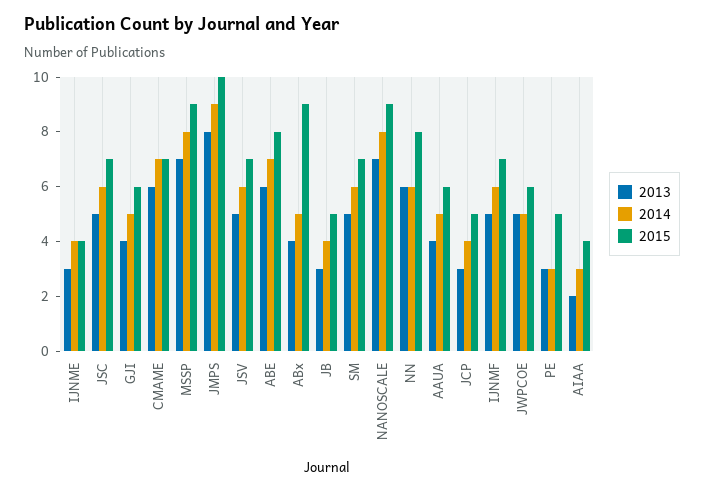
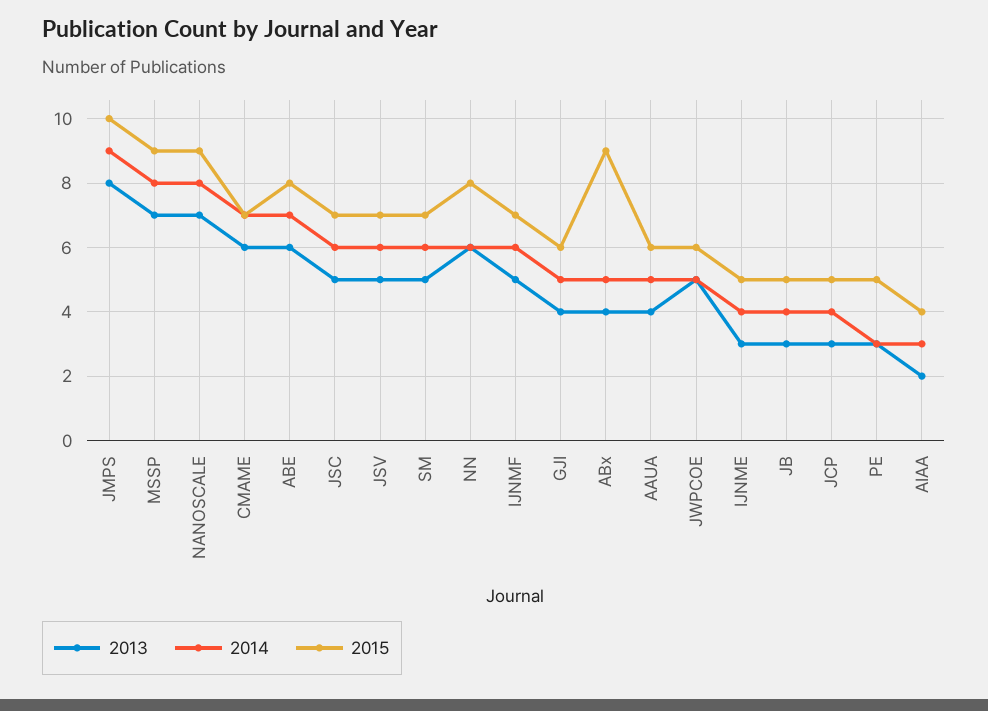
2015, IJNME: 4 -> 5

